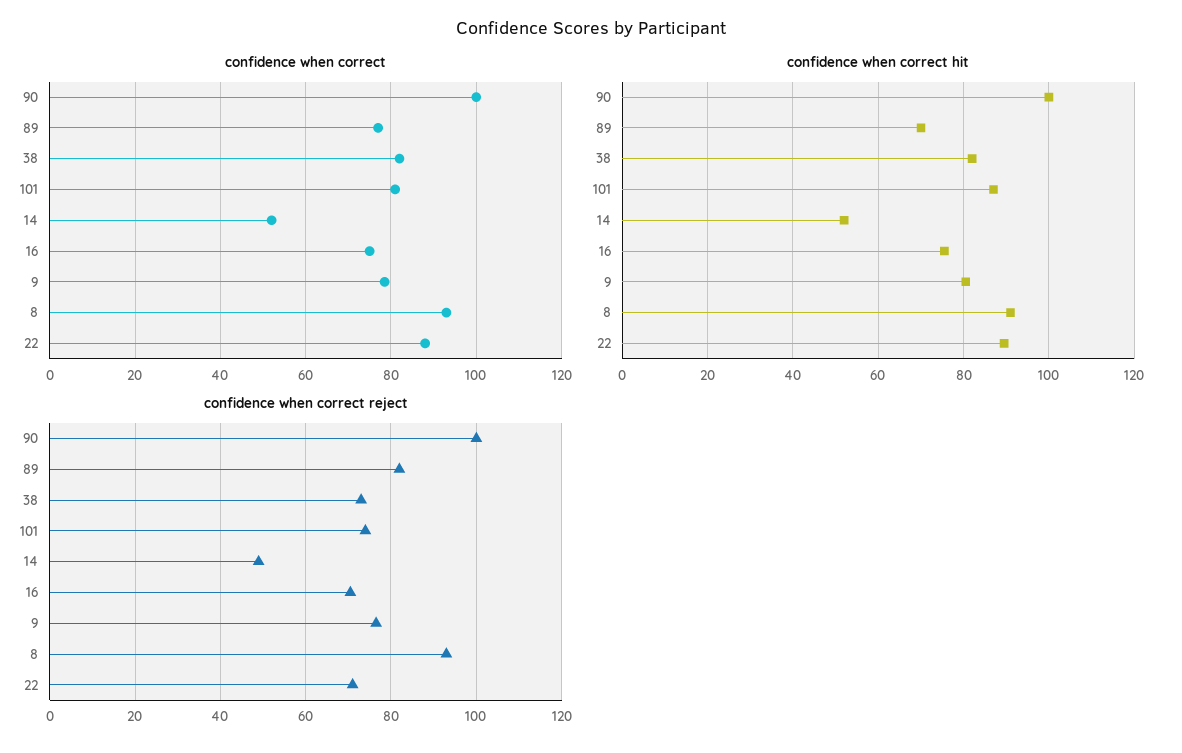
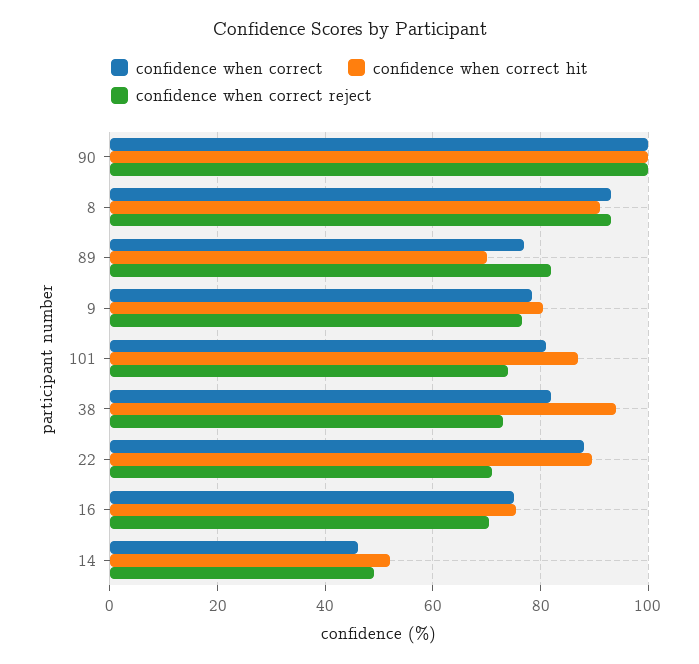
confidence when correct, 14: 52 -> 46
confidence when correct hit, 38: 82 -> 94

